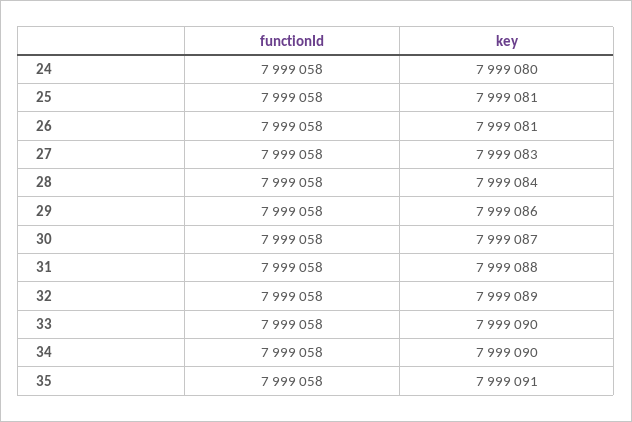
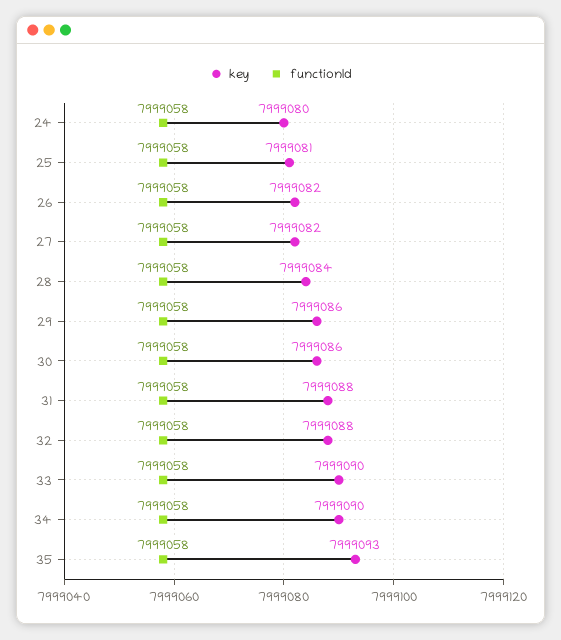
key, 26: 7999081 -> 7999082
key, 27: 7999083 -> 7999082
key, 30: 7999087 -> 7999086
key, 32: 7999089 -> 7999088
key, 35: 7999091 -> 7999093

